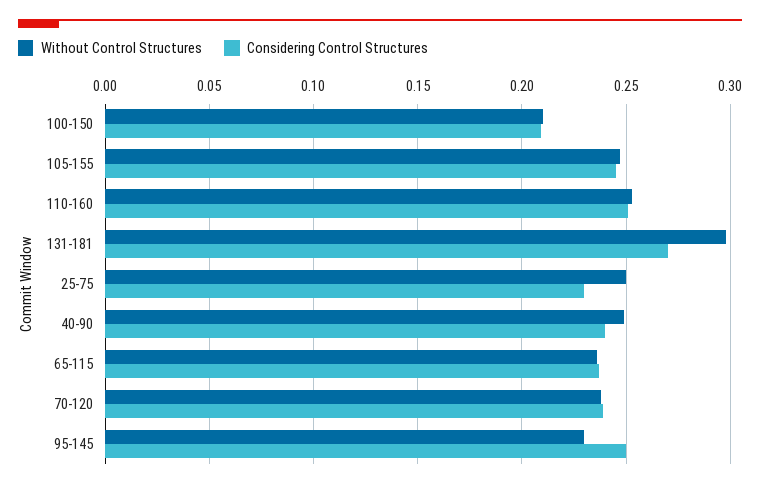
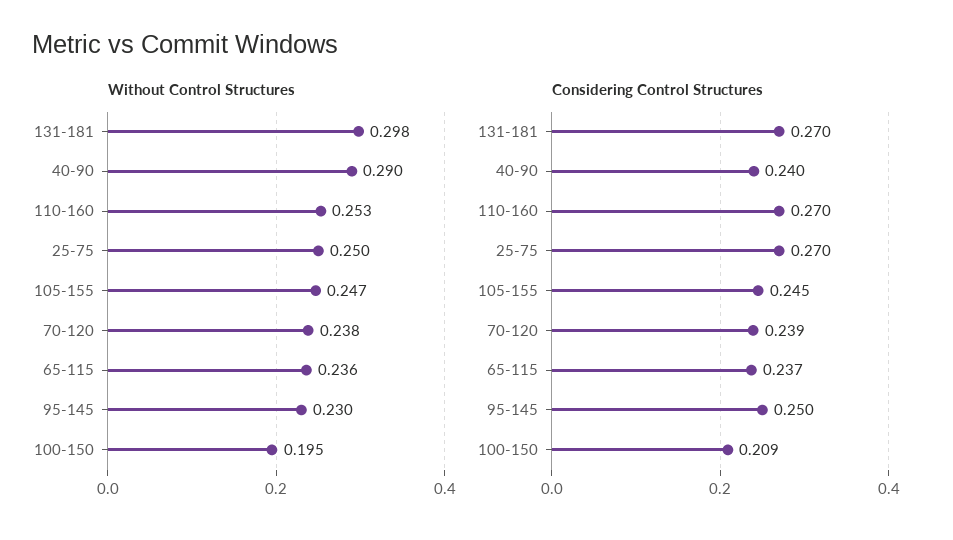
Without Control Structures, 100-150: 0.21 -> 0.195
Considering Control Structures, 110-160: 0.25 -> 0.27
Considering Control Structures, 25-75: 0.23 -> 0.27
Without Control Structures, 40-90: 0.25 -> 0.29

